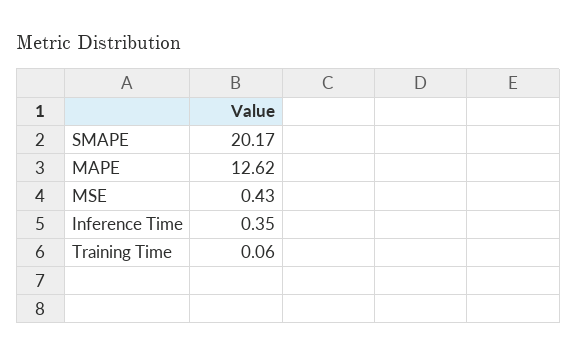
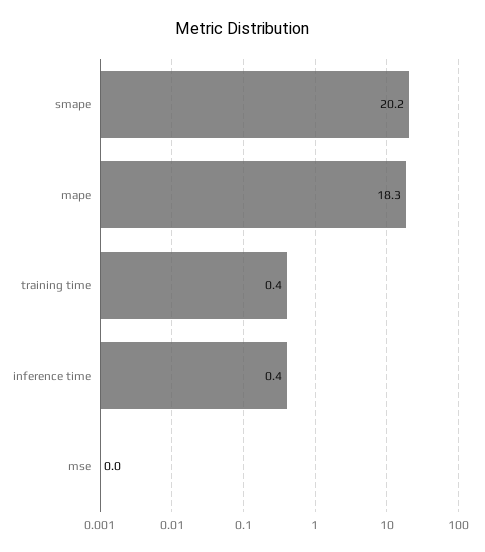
MAPE: 12.62 -> 18.3
MSE: 0.43 -> 0
Training Time: 0.06 -> 0.4

